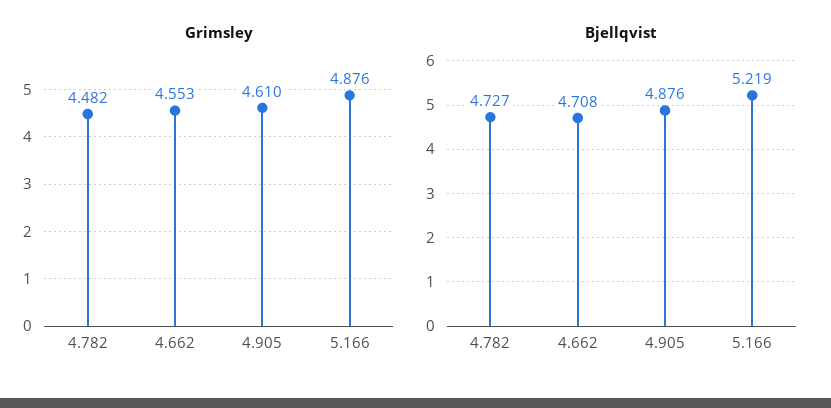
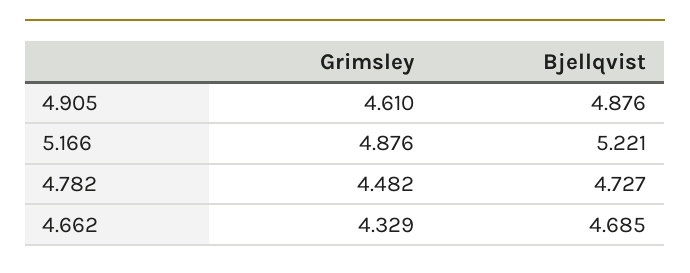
Grimsley, 4.662: 4.553 -> 4.329
Bjellqvist, 4.662: 4.708 -> 4.685
Bjellqvist, 5.166: 5.219 -> 5.221

